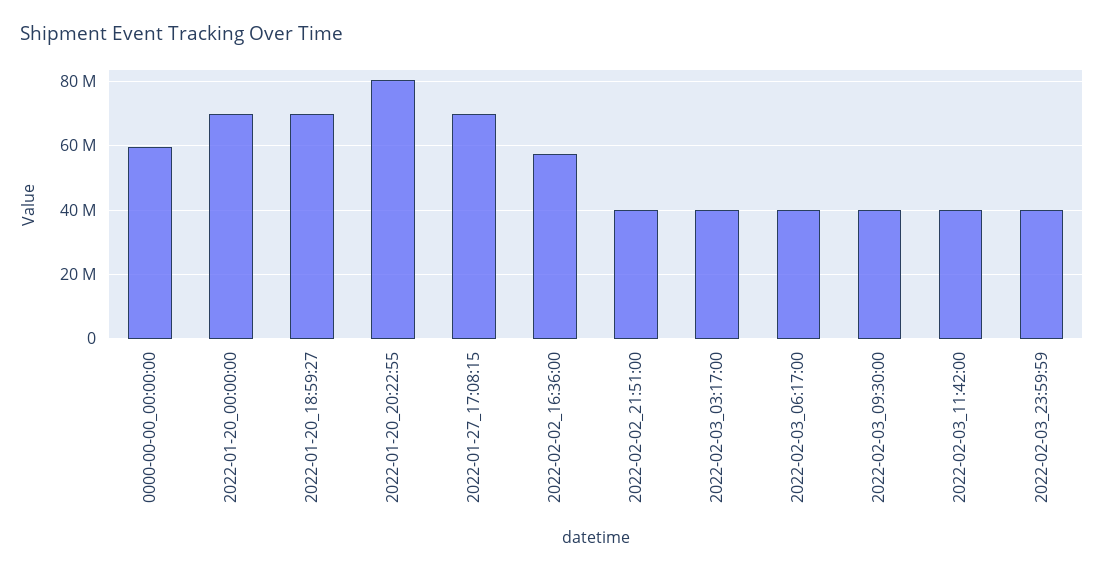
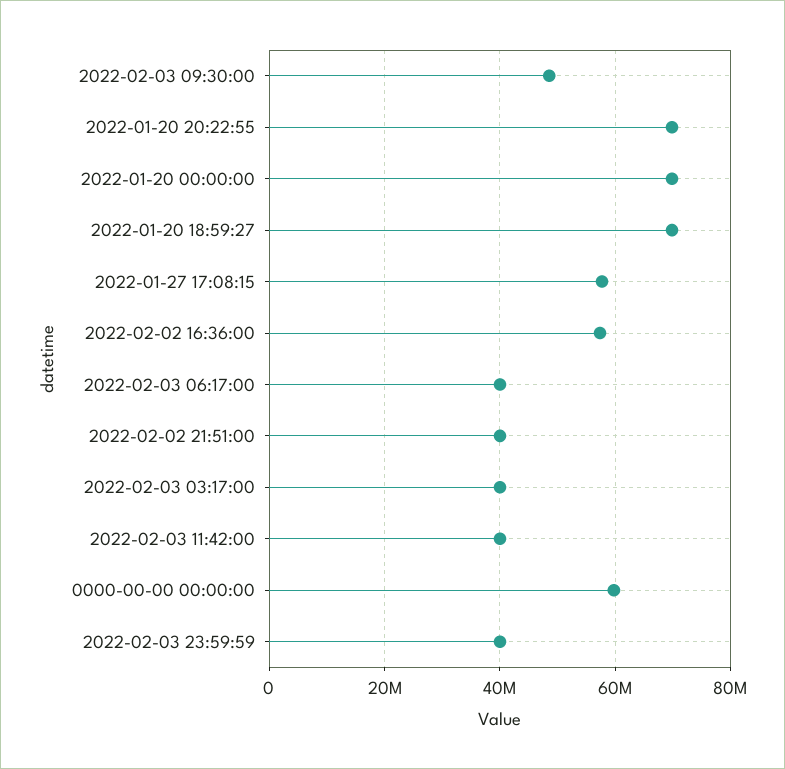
2022-01-20_20:22:55: 80000000 -> 70000000
2022-01-27_17:08:15: 70000000 -> 58000000
2022-02-03_09:30:00: 40000000 -> 48000000

